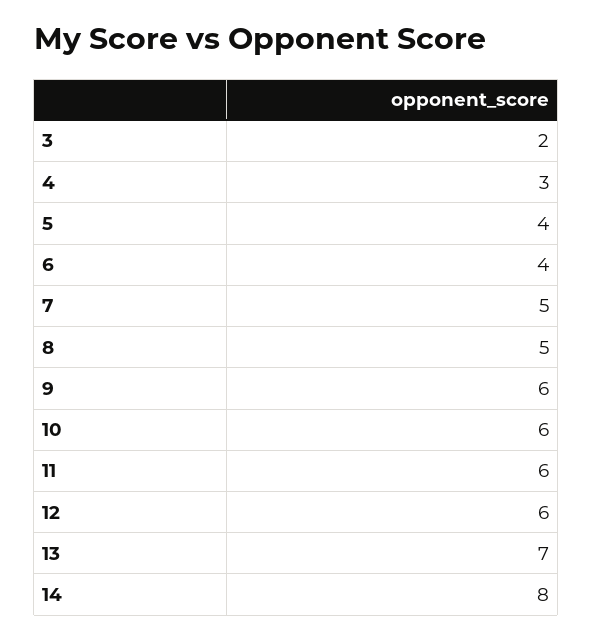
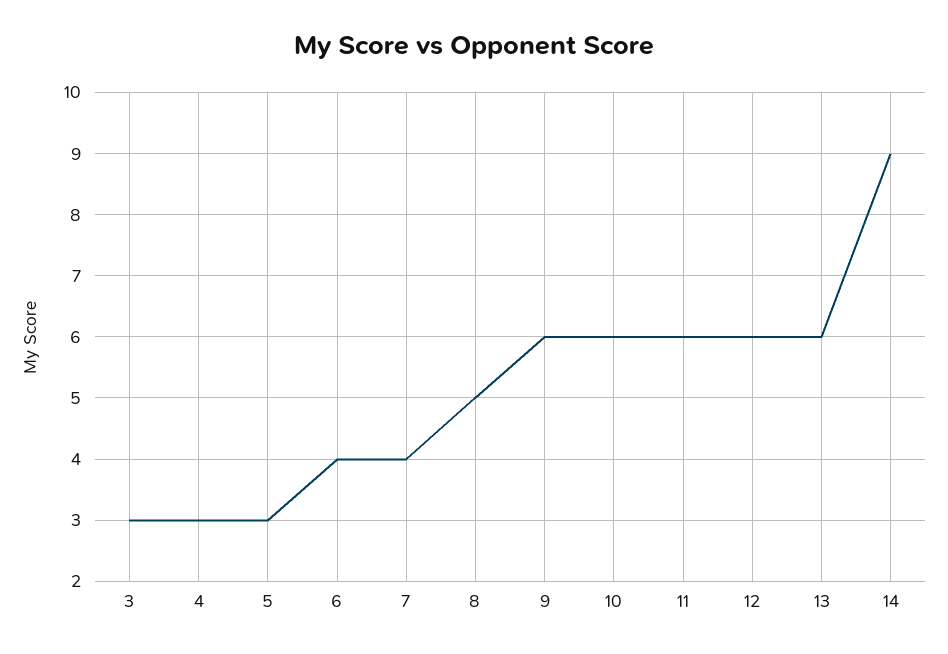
3: 2 -> 3
5: 4 -> 3
7: 5 -> 4
13: 7 -> 6
14: 8 -> 9

